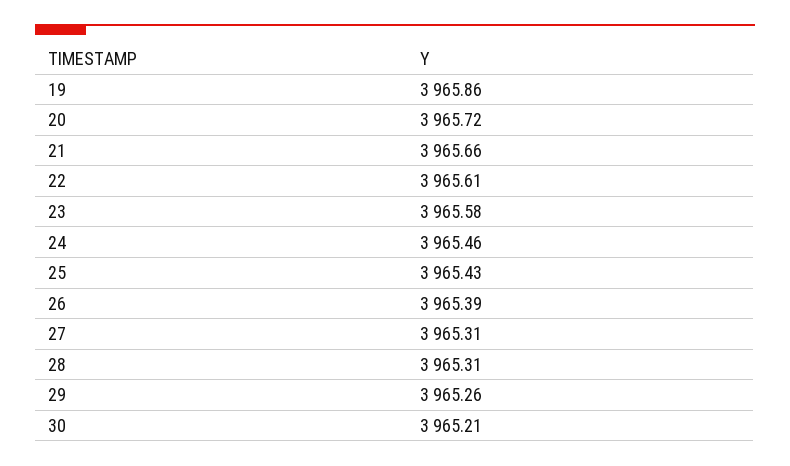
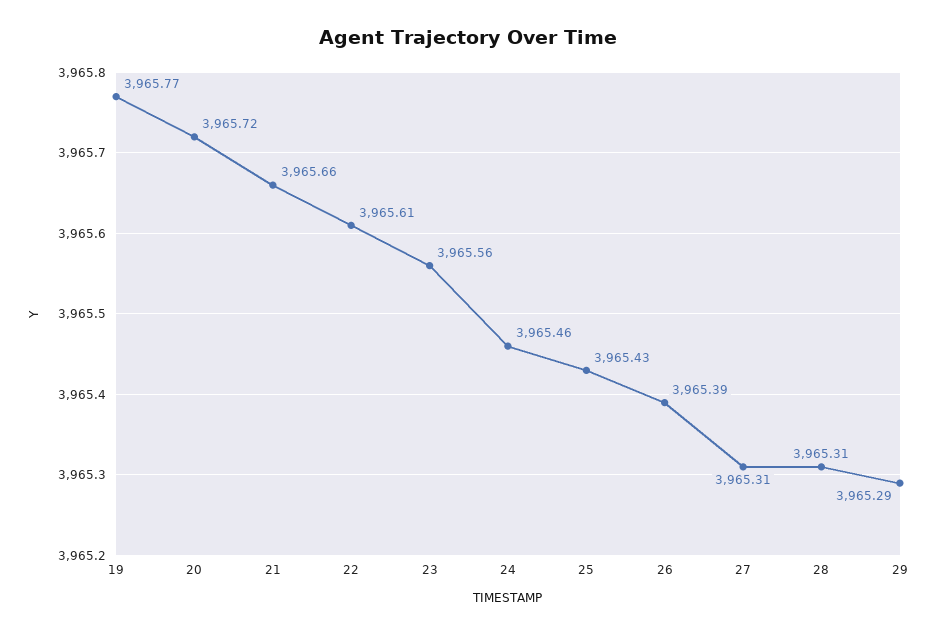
19: 3965.86 -> 3965.77
23: 3965.58 -> 3965.56
29: 3965.26 -> 3965.29
30: 3965.21 -> none

